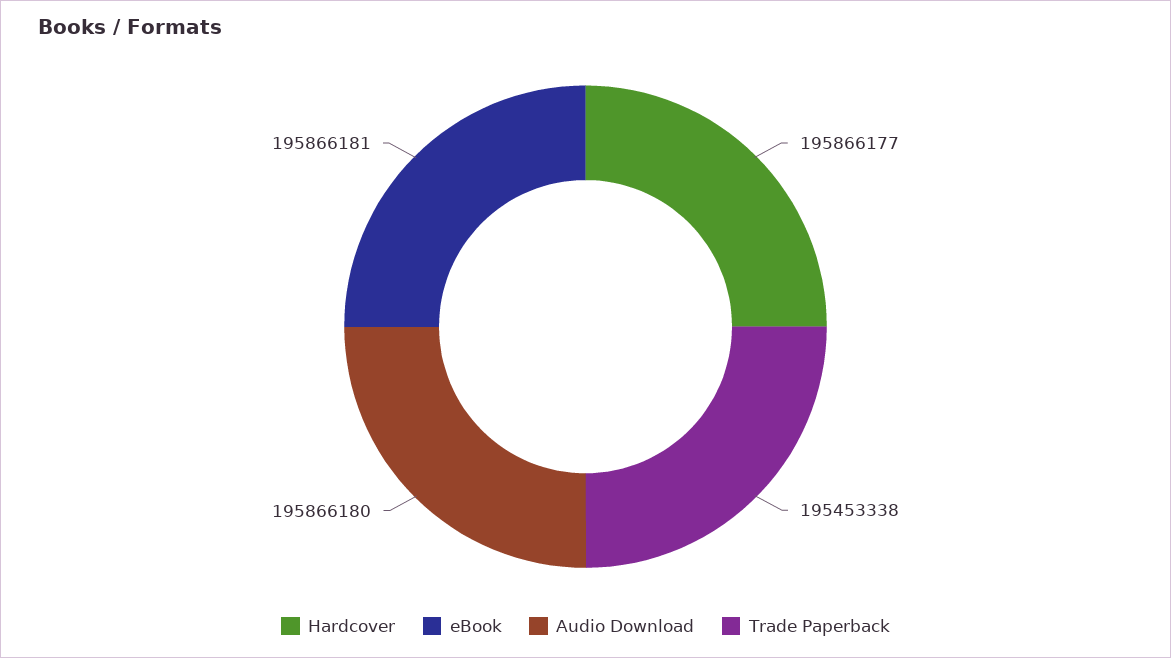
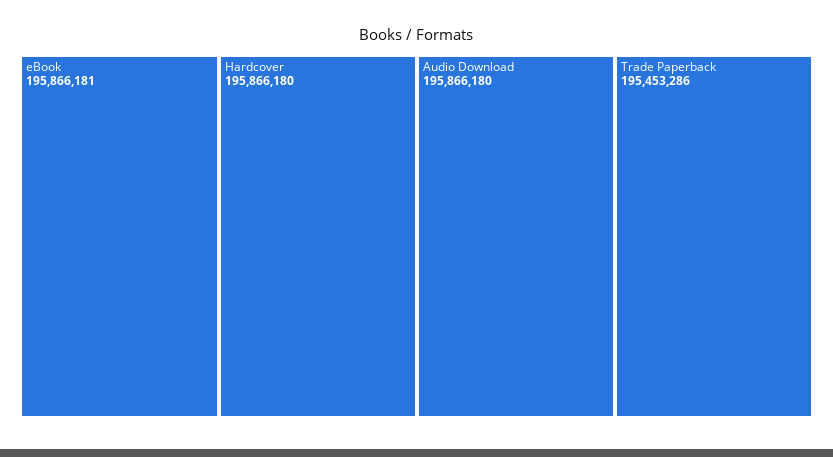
Hardcover: 195866177 -> 195866180
Trade Paperback: 195453338 -> 195453286

